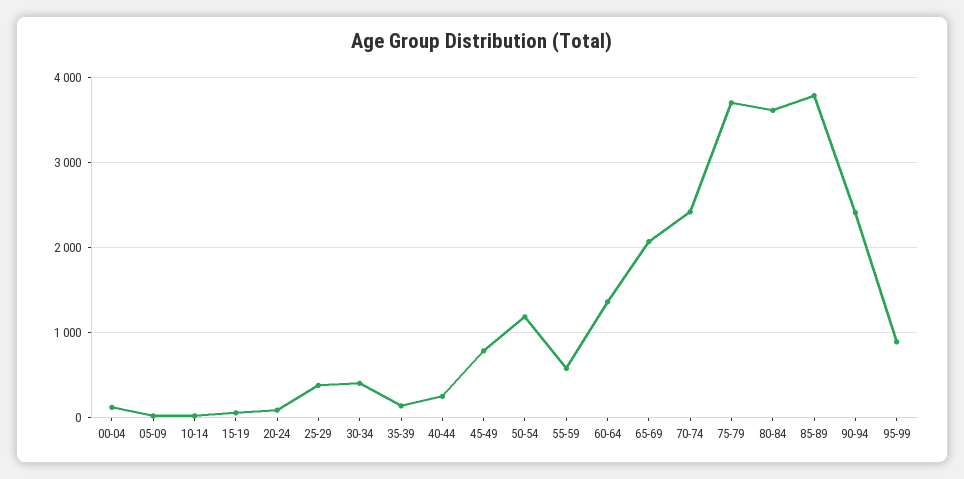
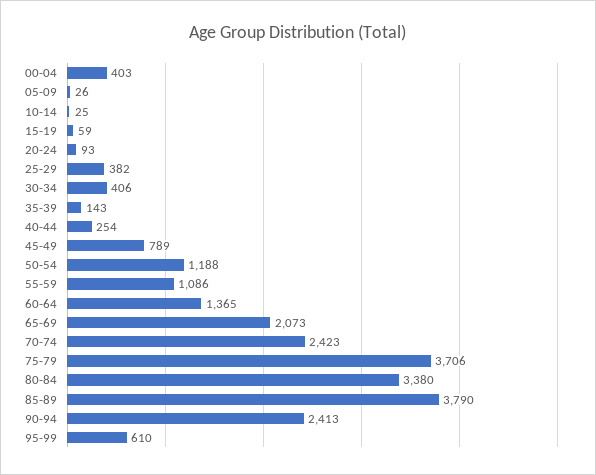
00-04: 100 -> 403
55-59: 600 -> 1086
80-84: 3600 -> 3380
95-99: 900 -> 610

